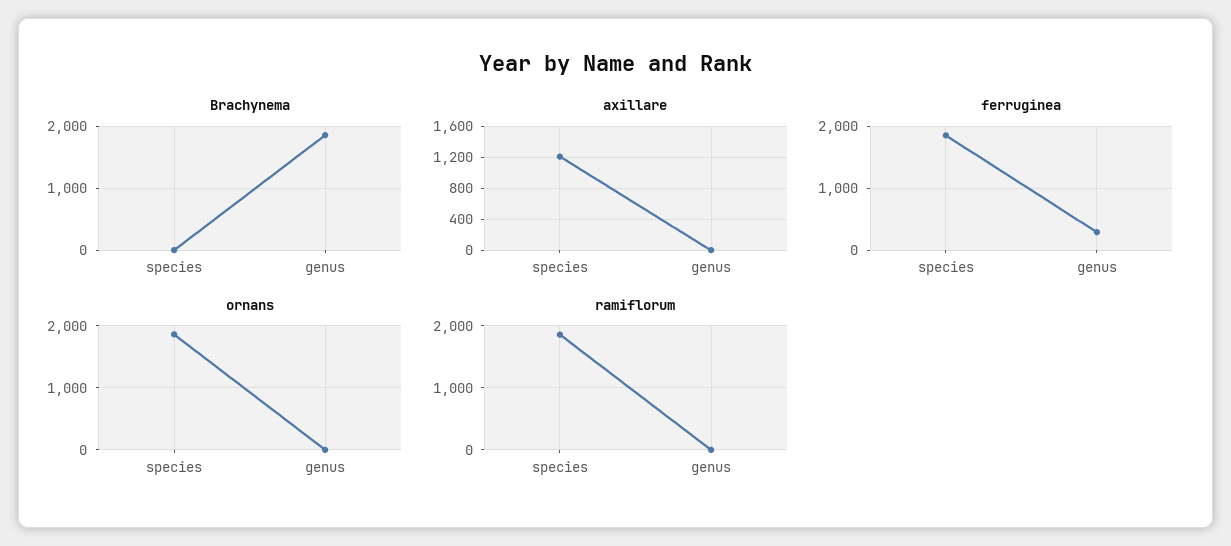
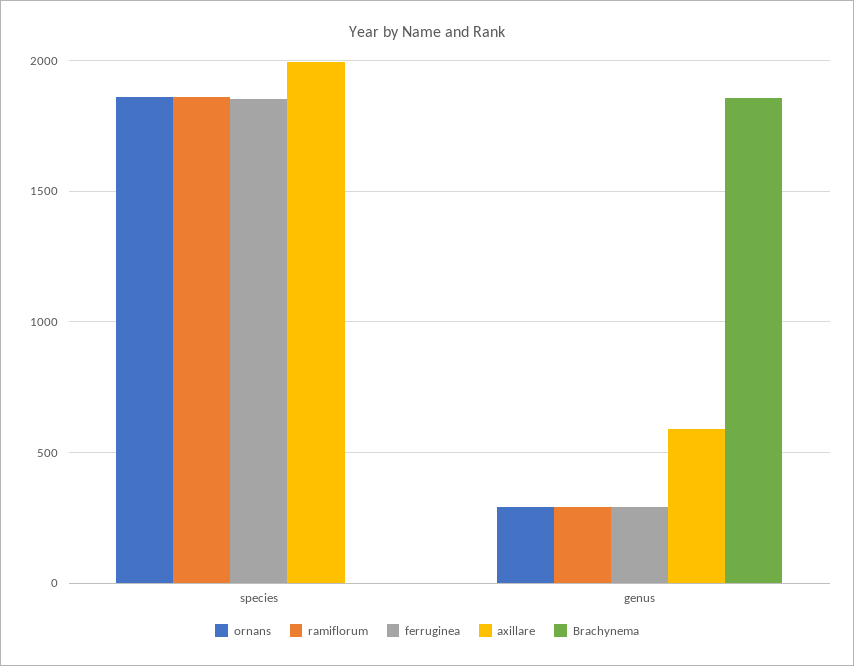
axillare, species: 1200 -> 2000
axillare, genus: 0 -> 600
ornans, genus: 0 -> 300
ramiflorum, genus: 0 -> 300

